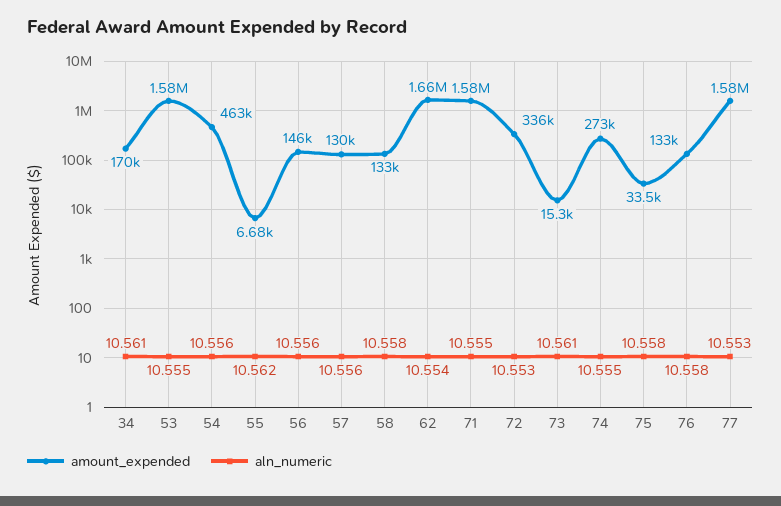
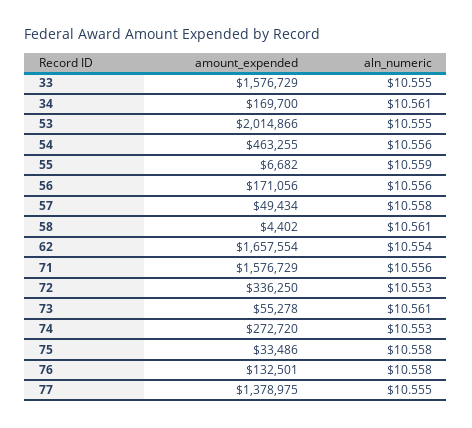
amount_expended, 53: 1580000 -> 2014866
aln_numeric, 55: 10.562 -> 10.559
amount_expended, 56: 146000 -> 171056
amount_expended, 57: 130000 -> 49434
aln_numeric, 57: 10.556 -> 10.558
amount_expended, 58: 133000 -> 4402
aln_numeric, 58: 10.558 -> 10.561
aln_numeric, 71: 10.555 -> 10.556
amount_expended, 73: 15300 -> 55278
aln_numeric, 74: 10.555 -> 10.553
amount_expended, 77: 1580000 -> 1378975
aln_numeric, 77: 10.553 -> 10.555
amount_expended, 33: none -> 1576729
aln_numeric, 33: none -> 10.555

